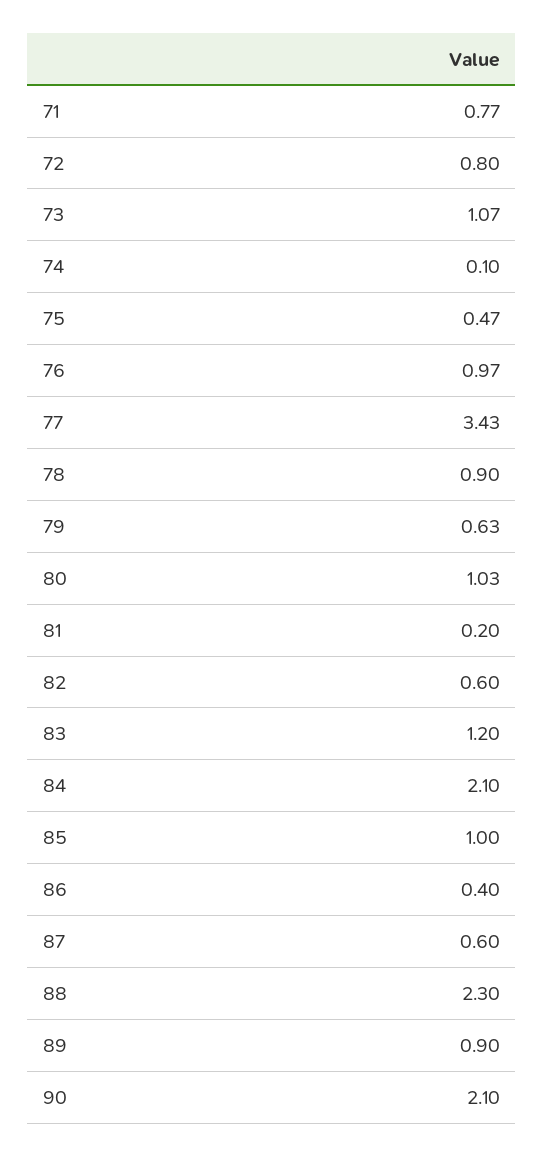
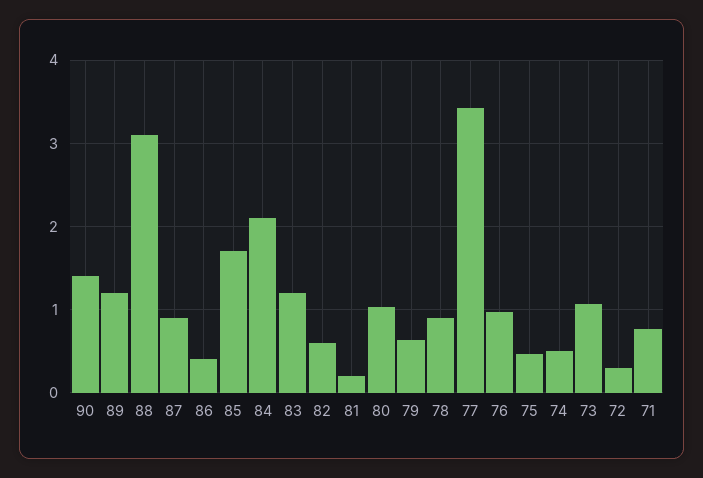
72: 0.8 -> 0.3
74: 0.1 -> 0.5
85: 1 -> 1.7
87: 0.6 -> 0.9
88: 2.3 -> 3.1
89: 0.9 -> 1.2
90: 2.1 -> 1.4

